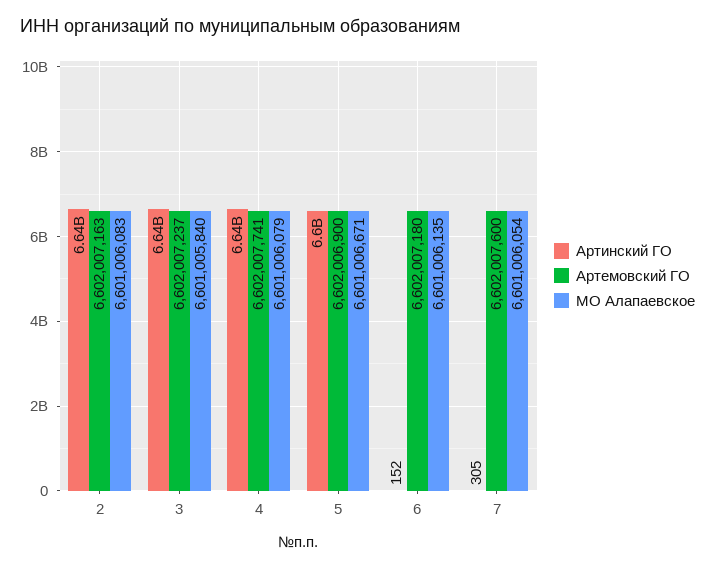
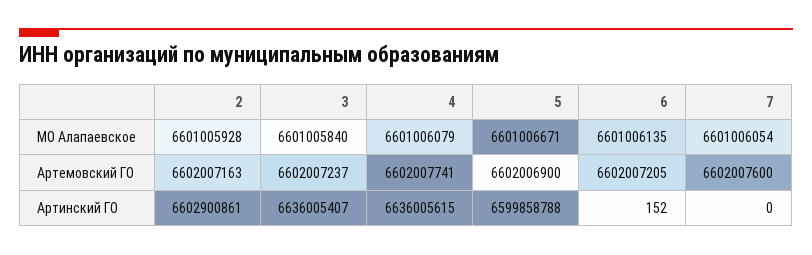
Артинский ГО, 2: 6640000000 -> 6602900861
МО Алапаевское, 2: 6601006083 -> 6601005928
Артемовский ГО, 6: 6602007180 -> 6602007205
Артинский ГО, 7: 305 -> 0

